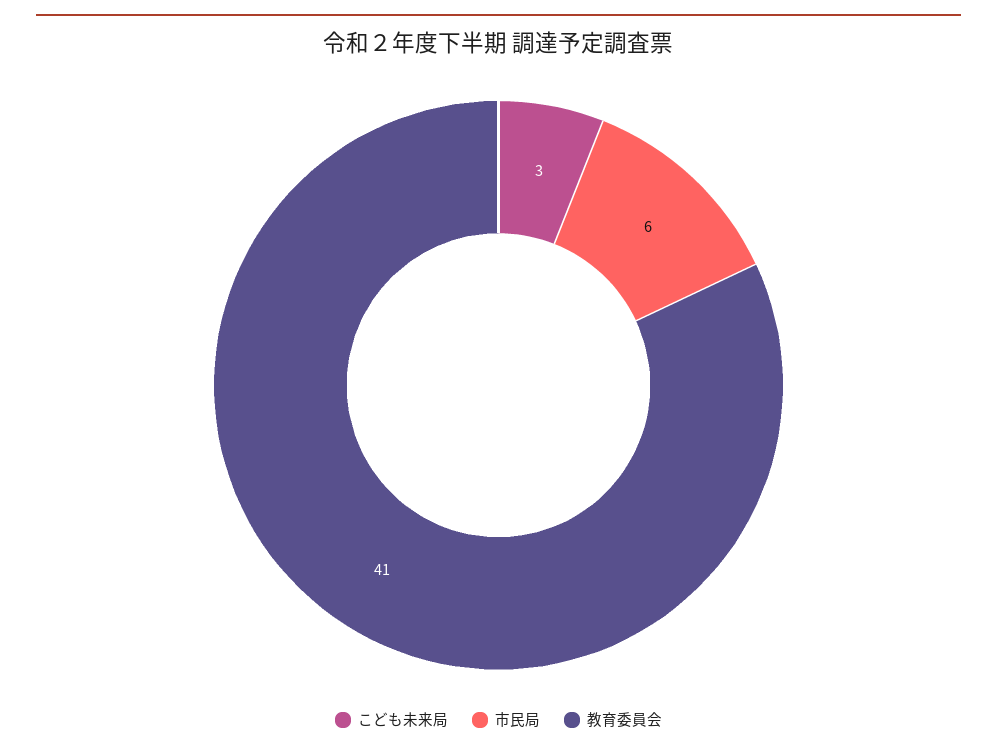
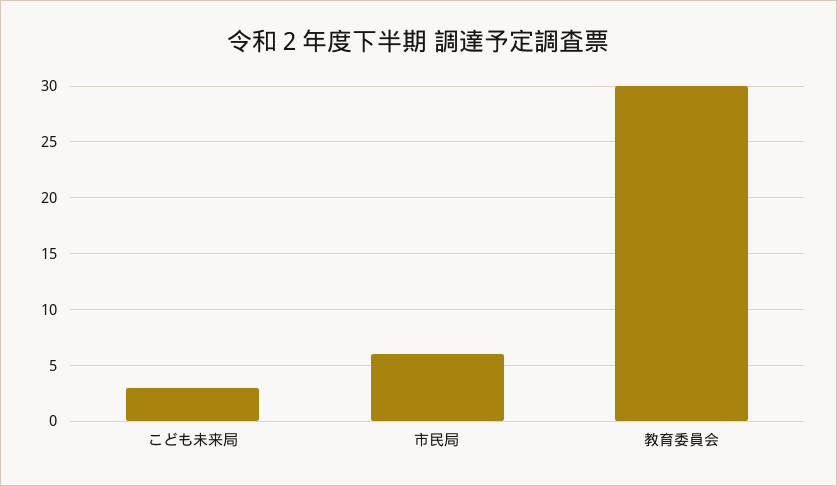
教育委員会: 41 -> 30

